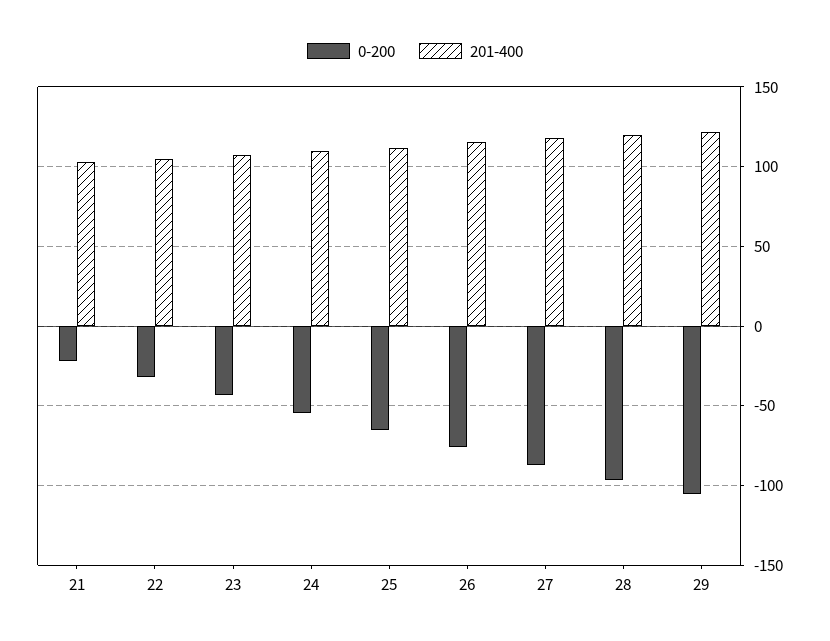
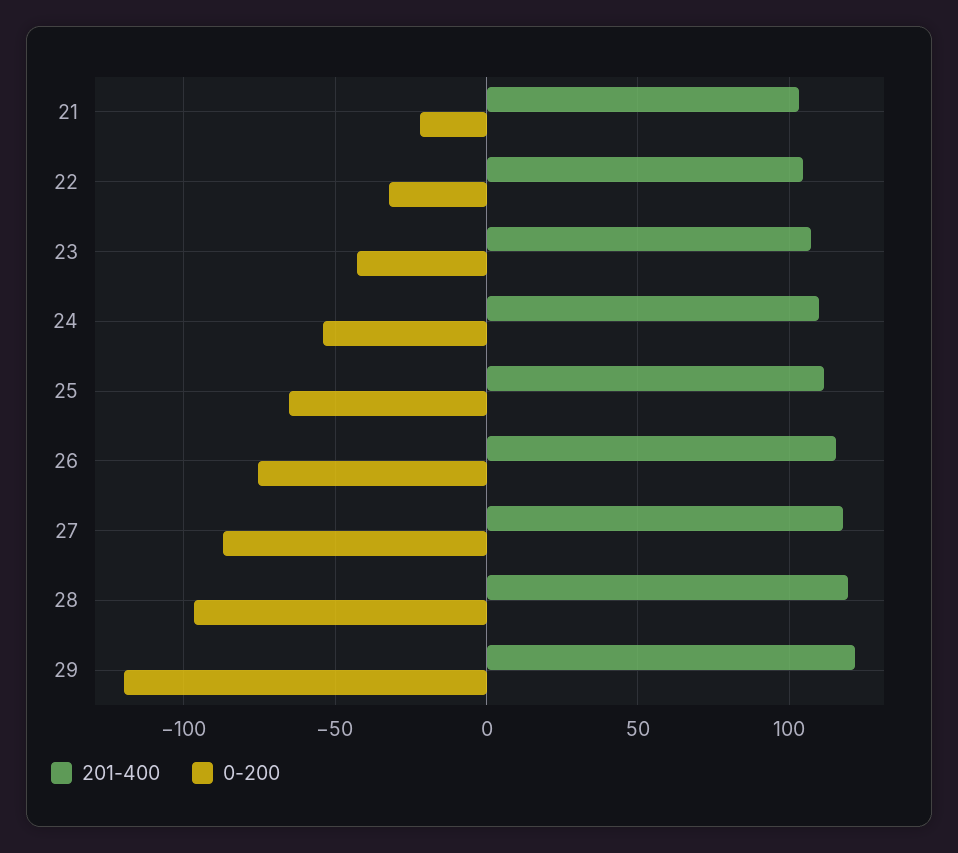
0-200, 29: -105 -> -120

